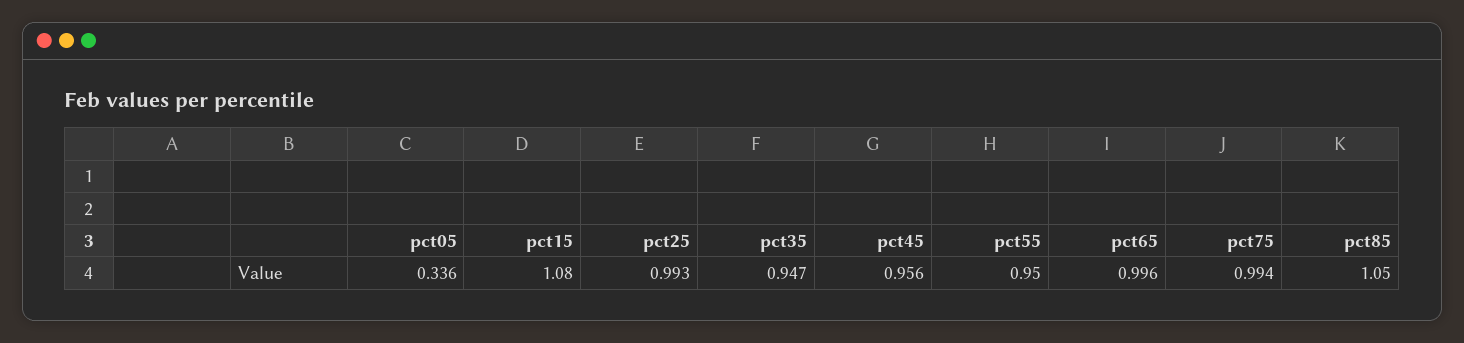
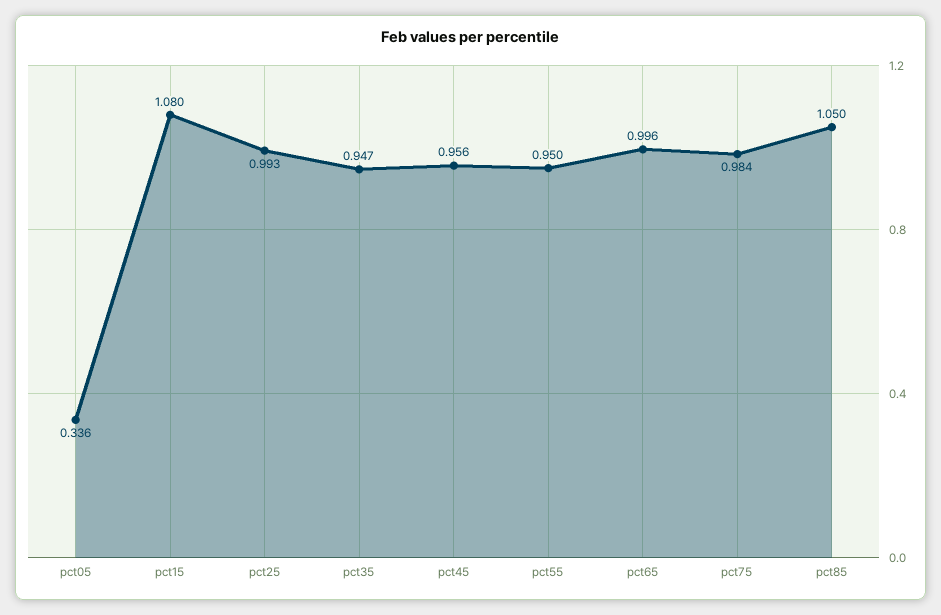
pct75: 0.994 -> 0.984

